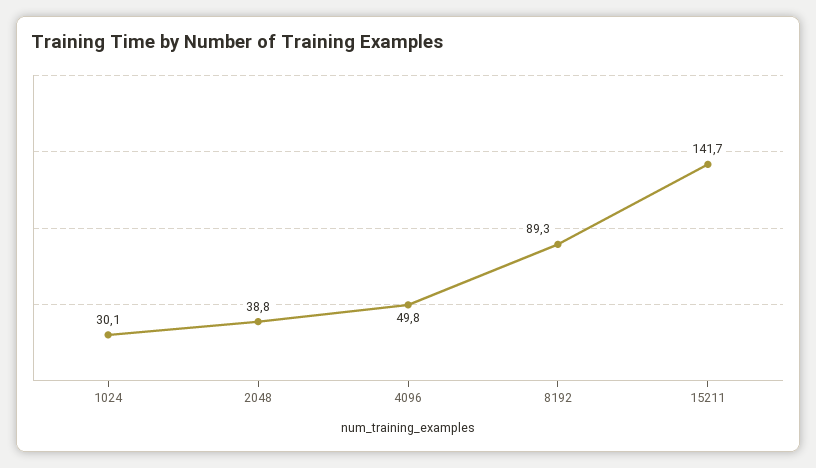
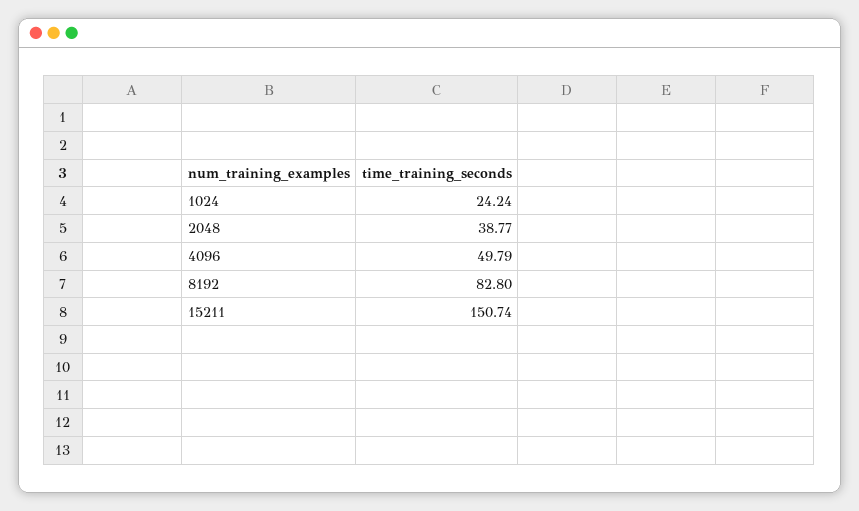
1024: 30.1 -> 24.24
8192: 89.3 -> 82.8
15211: 141.7 -> 150.74

